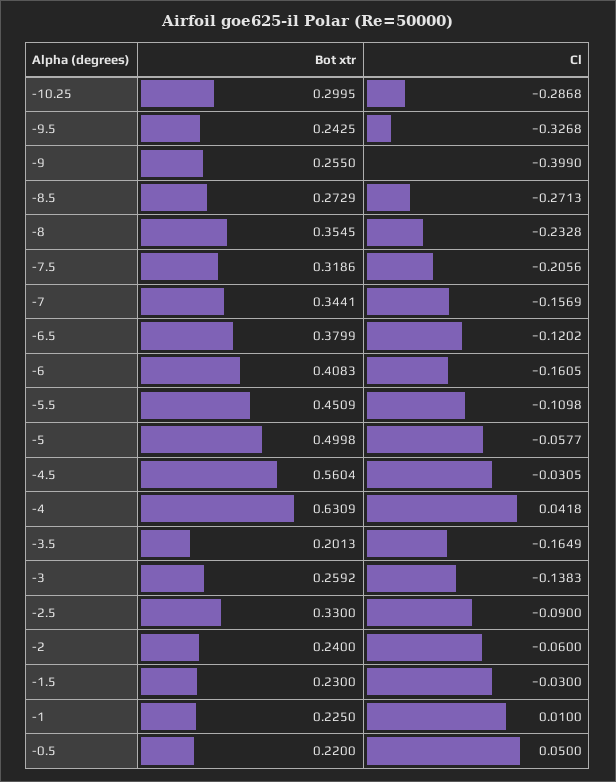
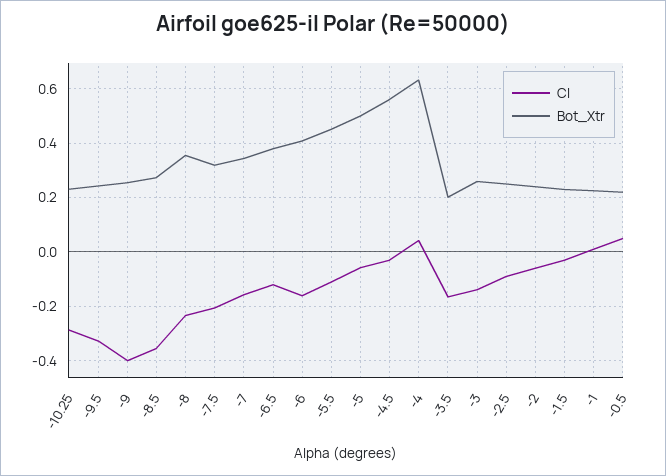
Bot xtr, -10.25: 0.2995 -> 0.225
Cl, -8.5: -0.2713 -> -0.35
Bot xtr, -2.5: 0.33 -> 0.25

